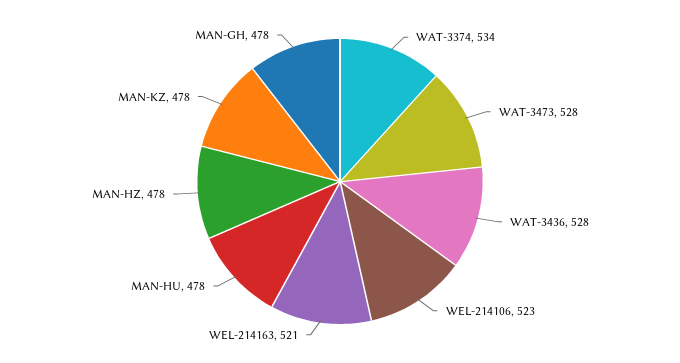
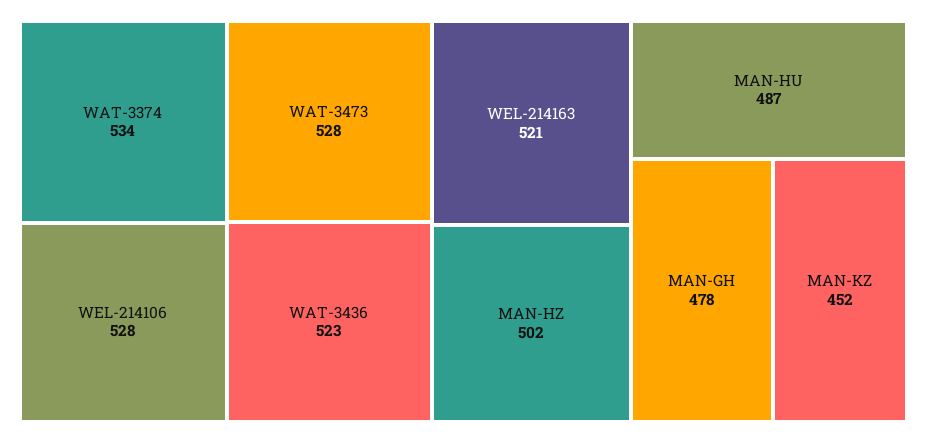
WAT-3436: 528 -> 523
WEL-214106: 523 -> 528
MAN-HU: 478 -> 487
MAN-HZ: 478 -> 502
MAN-KZ: 478 -> 452

